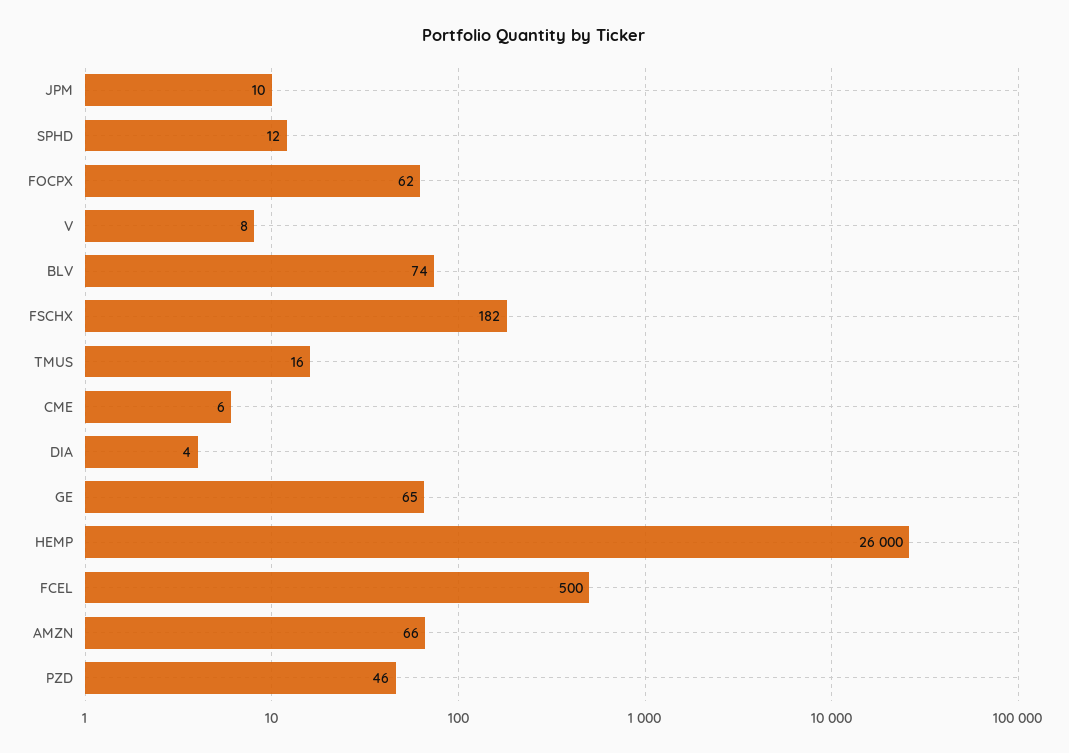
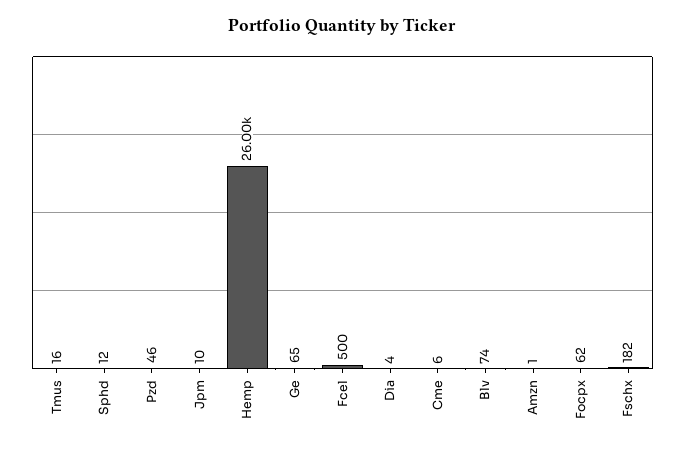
V: 8 -> none
AMZN: 66 -> 1

